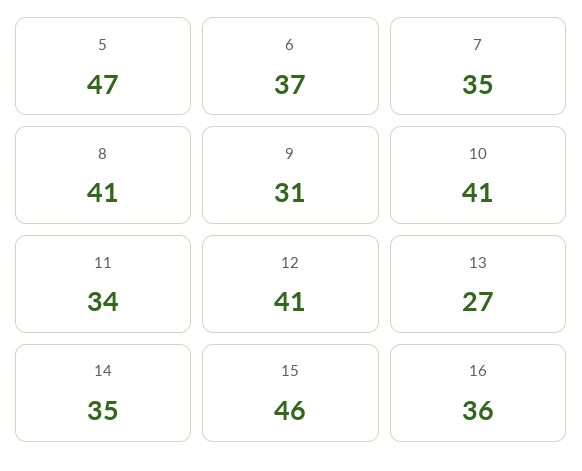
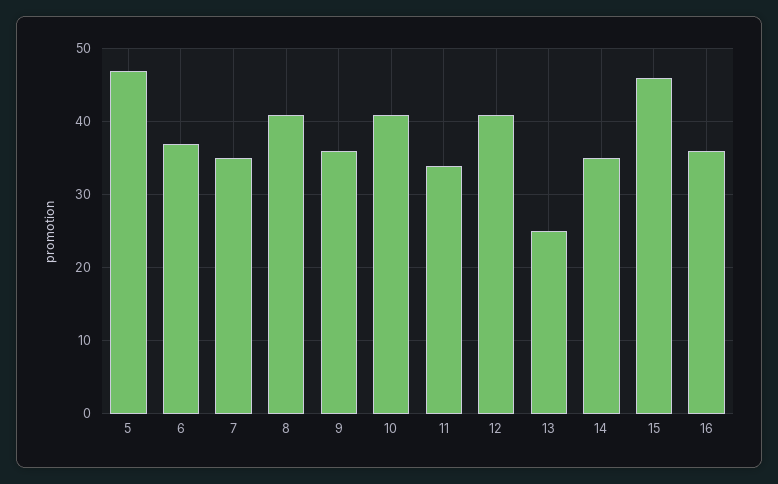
9: 31 -> 36
13: 27 -> 25

